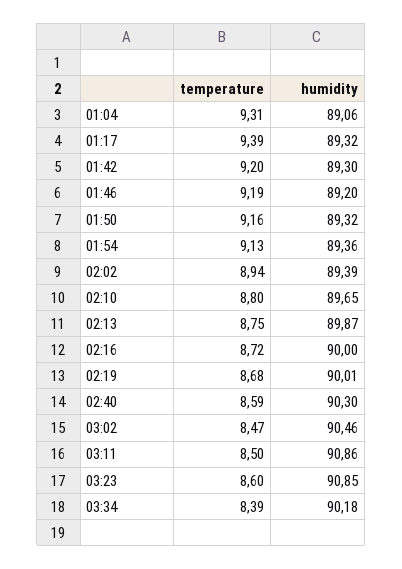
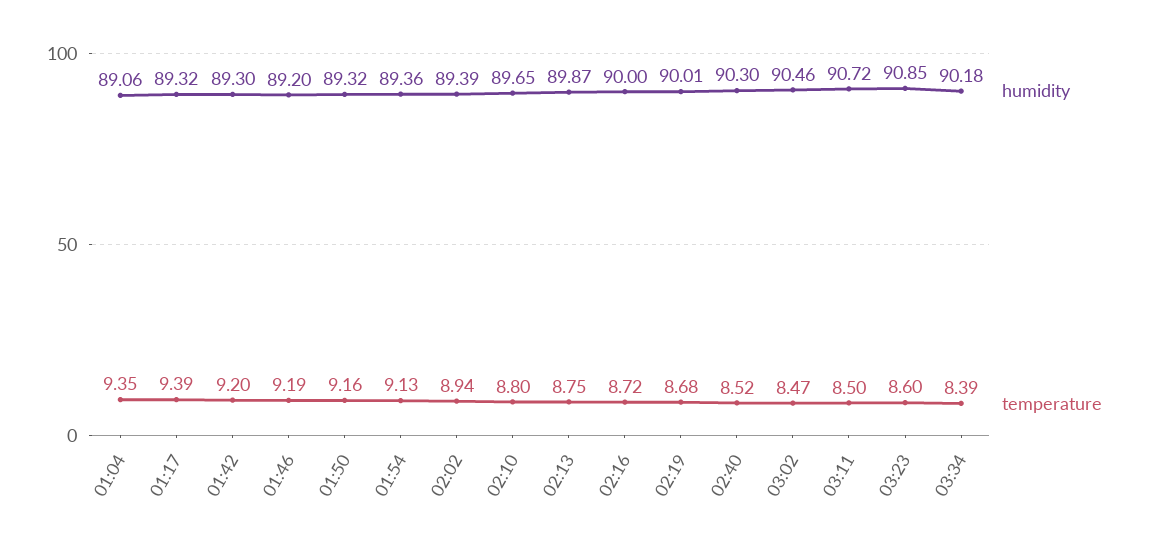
temperature, 01:04: 9.31 -> 9.35
temperature, 02:40: 8.59 -> 8.52
humidity, 03:11: 90.86 -> 90.72

